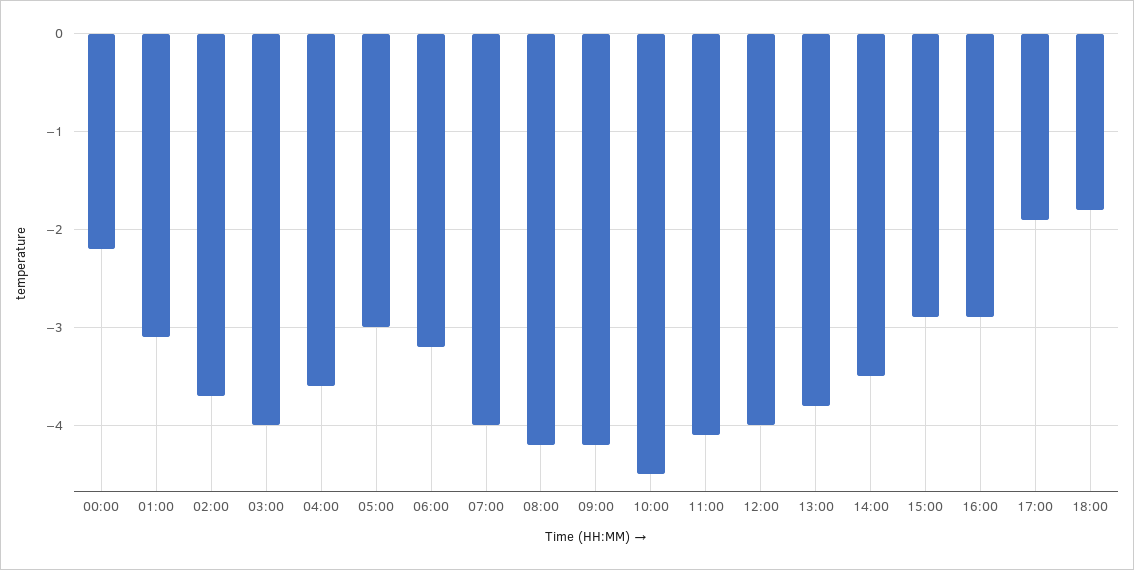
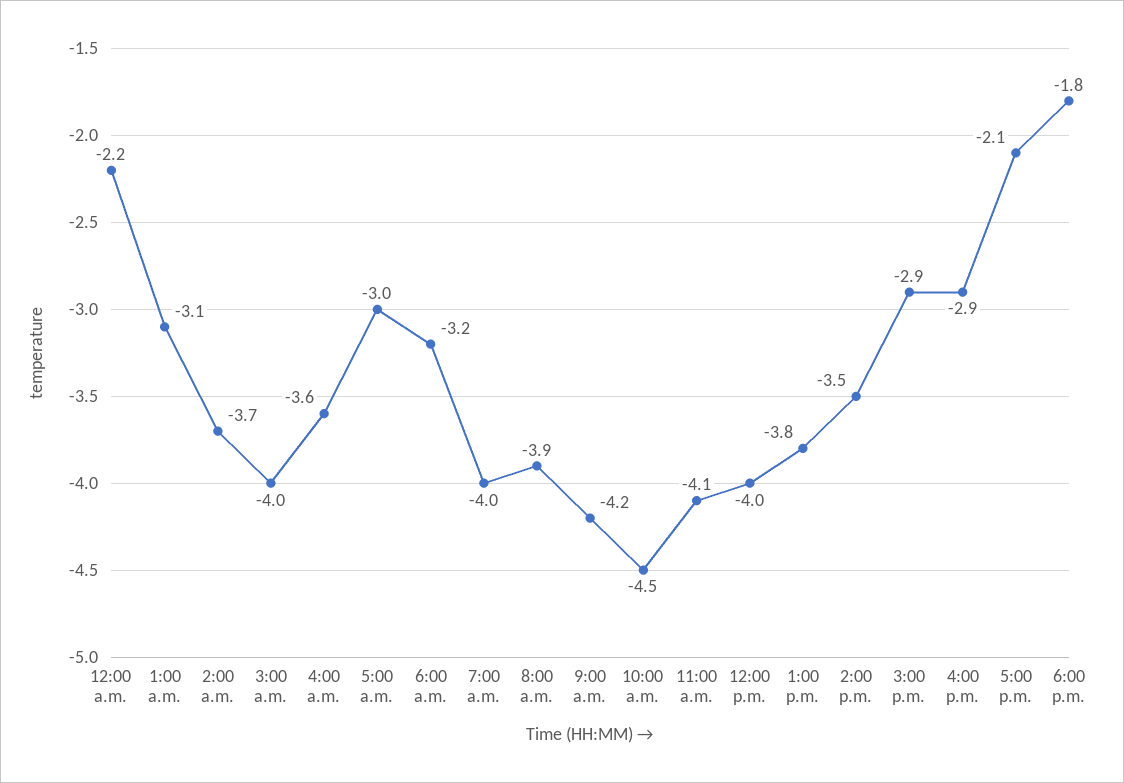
08:00: -4.2 -> -3.9
17:00: -1.9 -> -2.1

